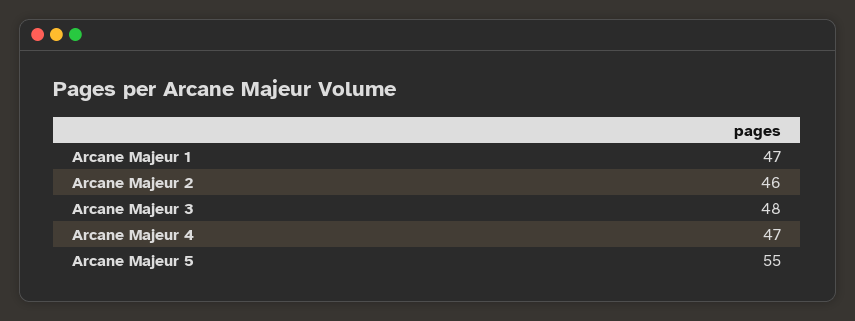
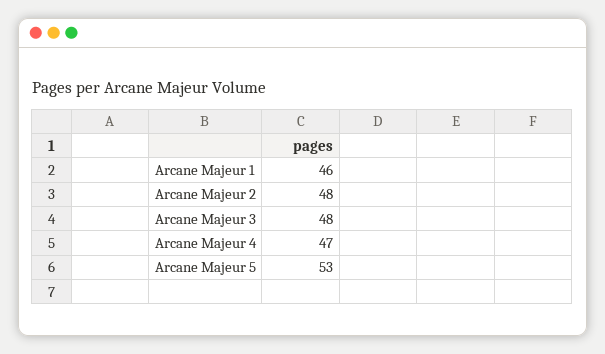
Arcane Majeur 1: 47 -> 46
Arcane Majeur 2: 46 -> 48
Arcane Majeur 5: 55 -> 53

